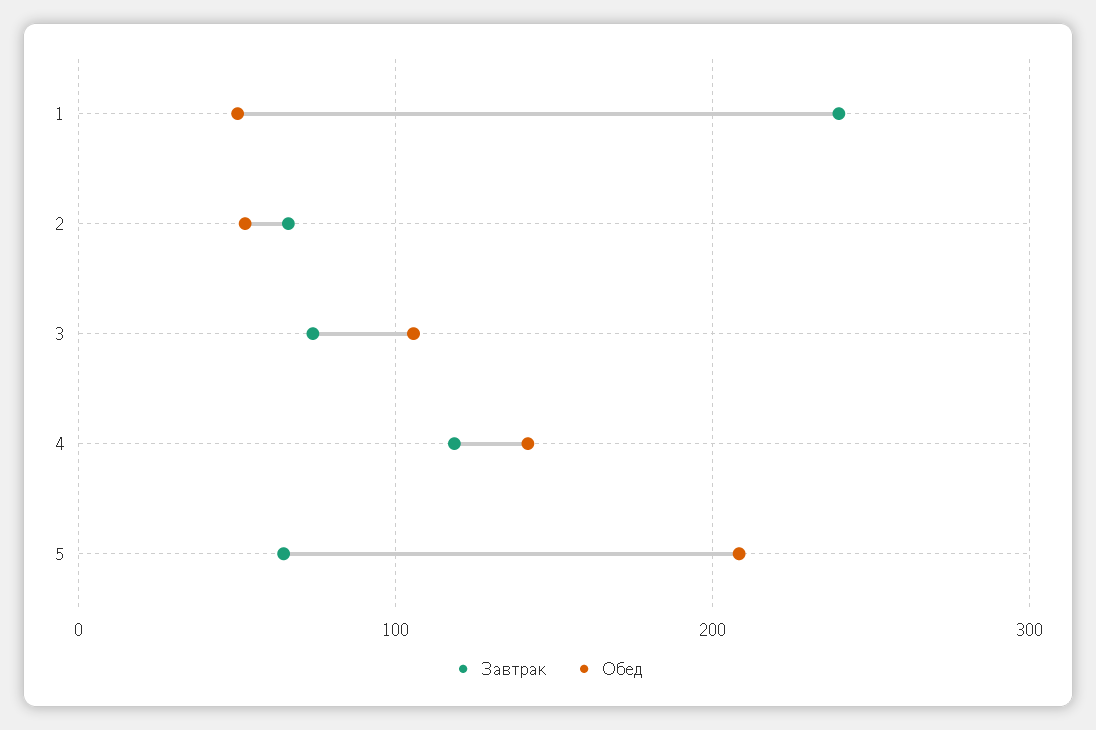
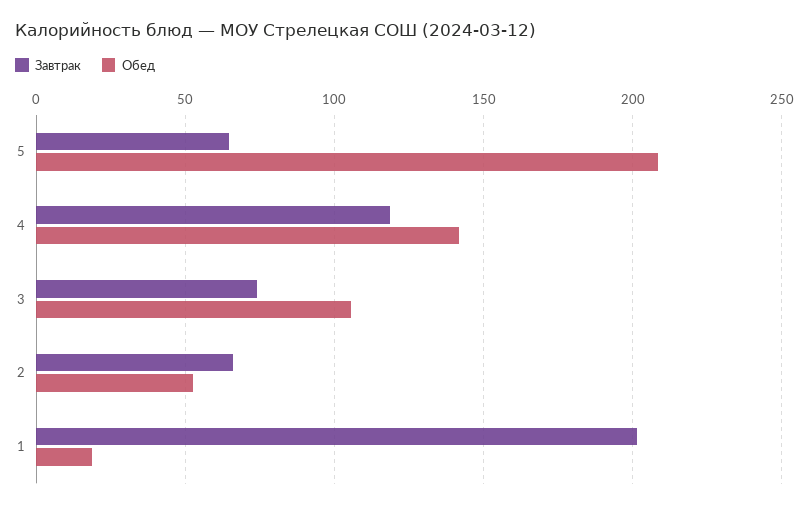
Завтрак, 1: 240 -> 200
Обед, 1: 50 -> 20

